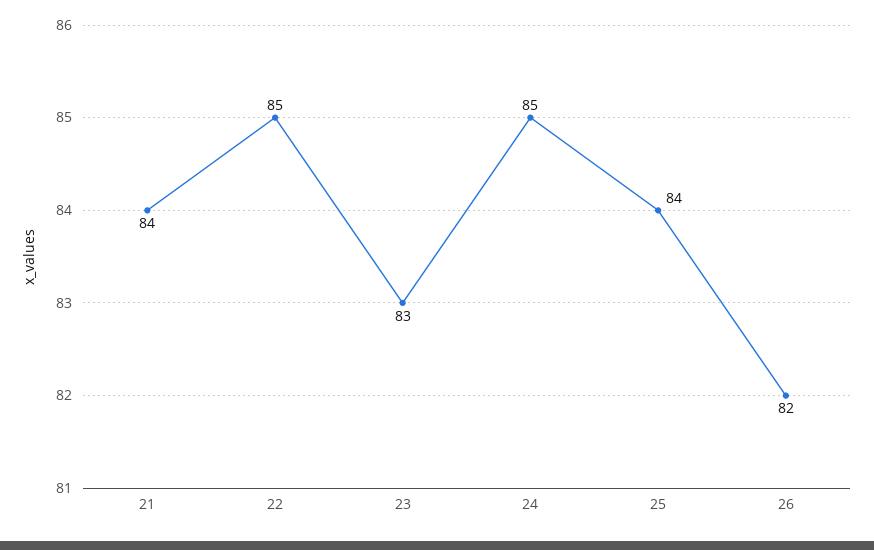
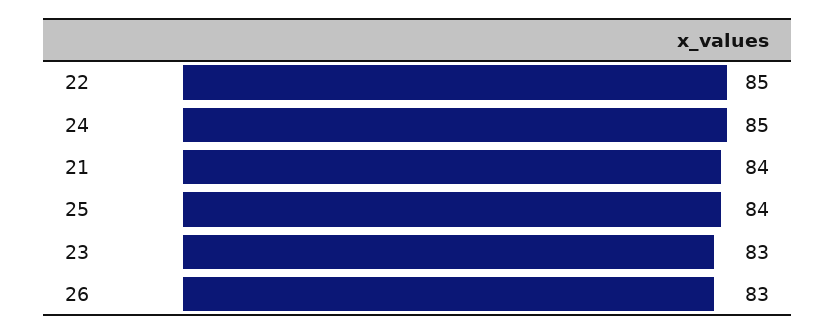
26: 82 -> 83

